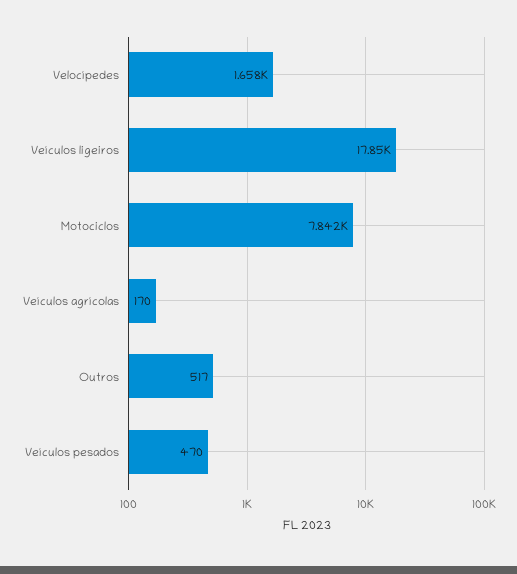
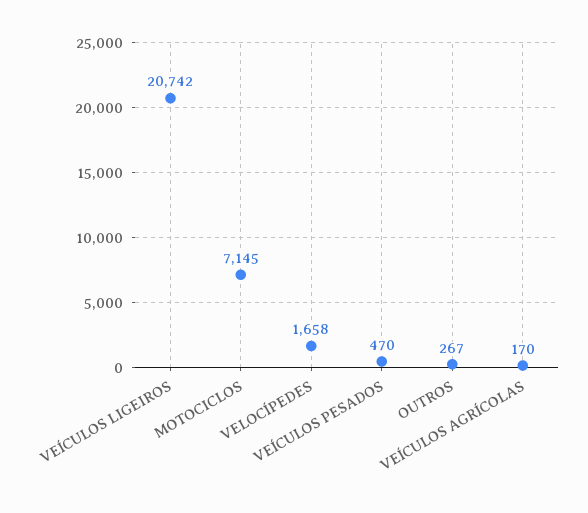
Veículos ligeiros: 17850 -> 20742
Motociclos: 7842 -> 7145
Outros: 517 -> 267

